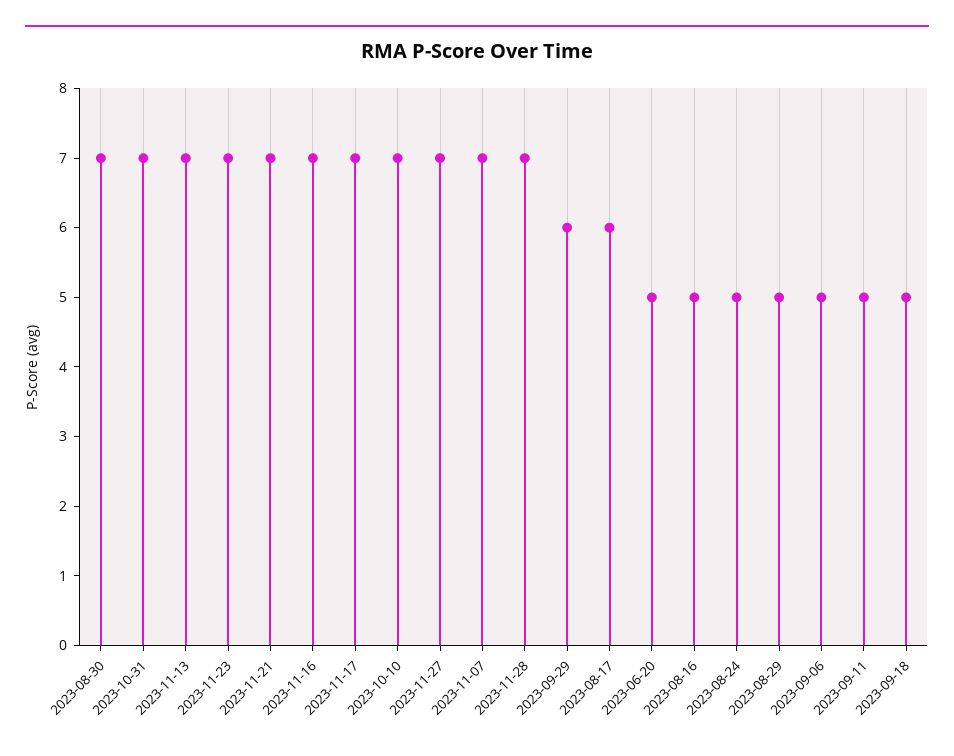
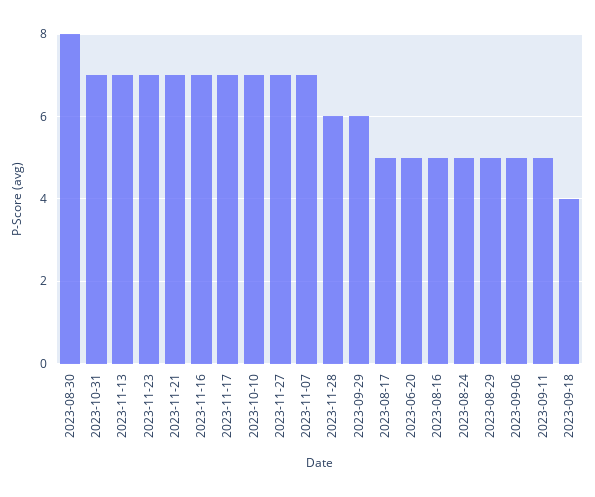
2023-08-30: 7 -> 8
2023-11-28: 7 -> 6
2023-08-17: 6 -> 5
2023-09-18: 5 -> 4

